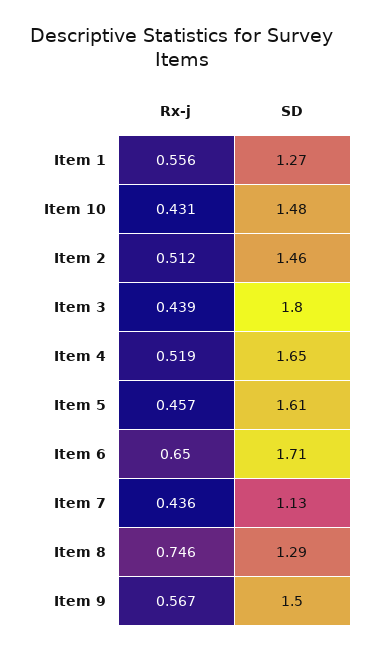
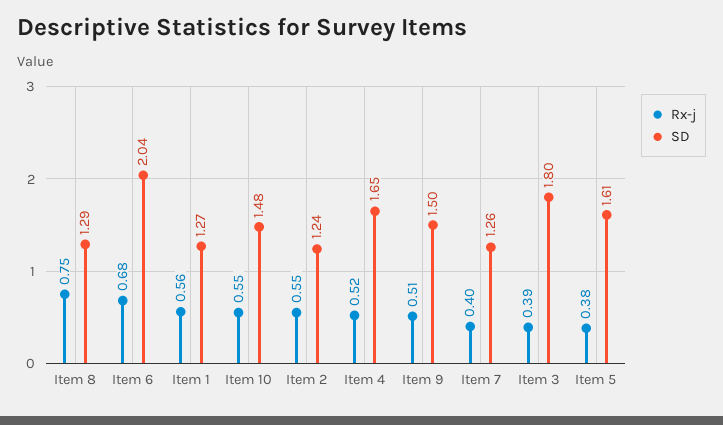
Rx-j, Item 10: 0.431 -> 0.55
Rx-j, Item 2: 0.512 -> 0.55
SD, Item 2: 1.46 -> 1.24
Rx-j, Item 3: 0.439 -> 0.39
Rx-j, Item 5: 0.457 -> 0.38
Rx-j, Item 6: 0.65 -> 0.68
SD, Item 6: 1.71 -> 2.04
Rx-j, Item 7: 0.436 -> 0.4
SD, Item 7: 1.13 -> 1.26
Rx-j, Item 9: 0.567 -> 0.51

